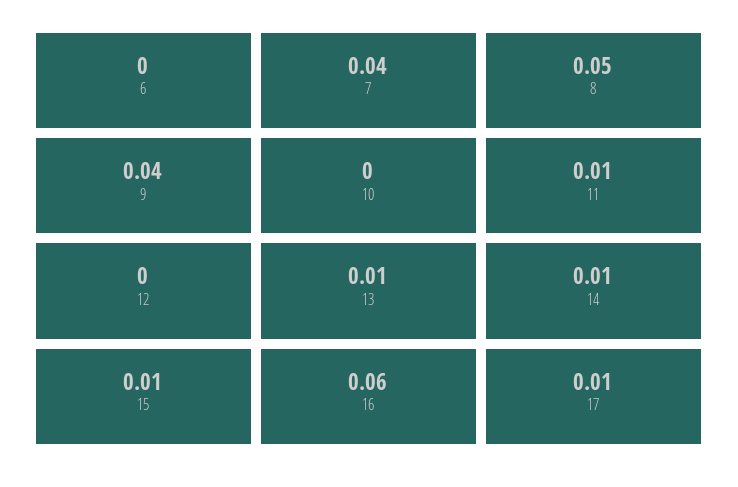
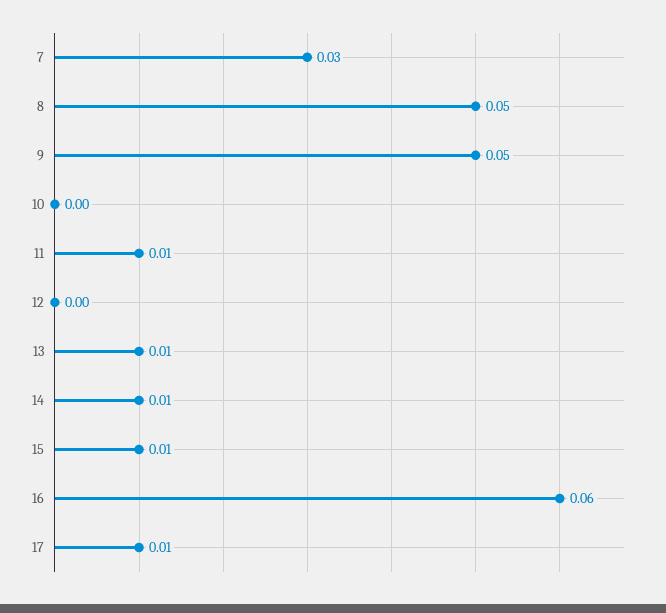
6: 0 -> none
7: 0.04 -> 0.03
9: 0.04 -> 0.05

